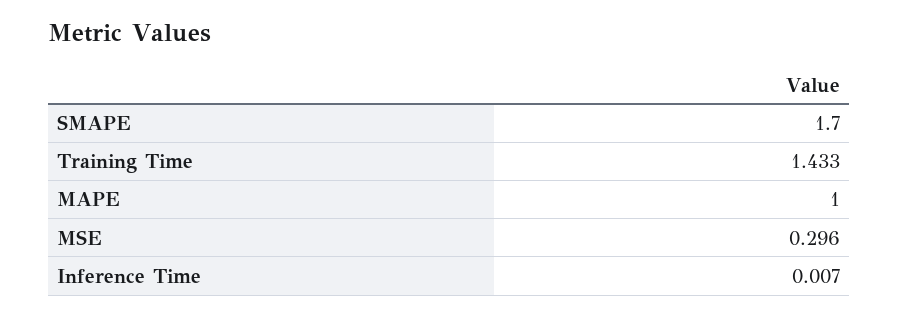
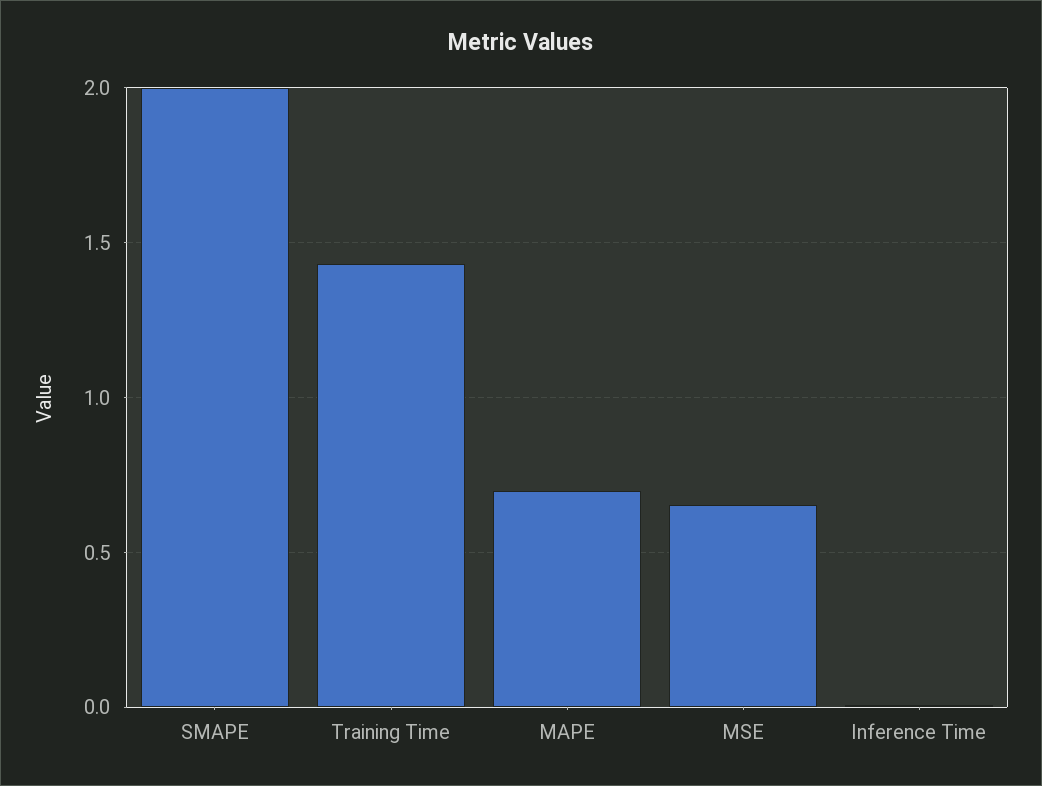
SMAPE: 1.7 -> 2
MAPE: 1 -> 0.7
MSE: 0.296 -> 0.65

